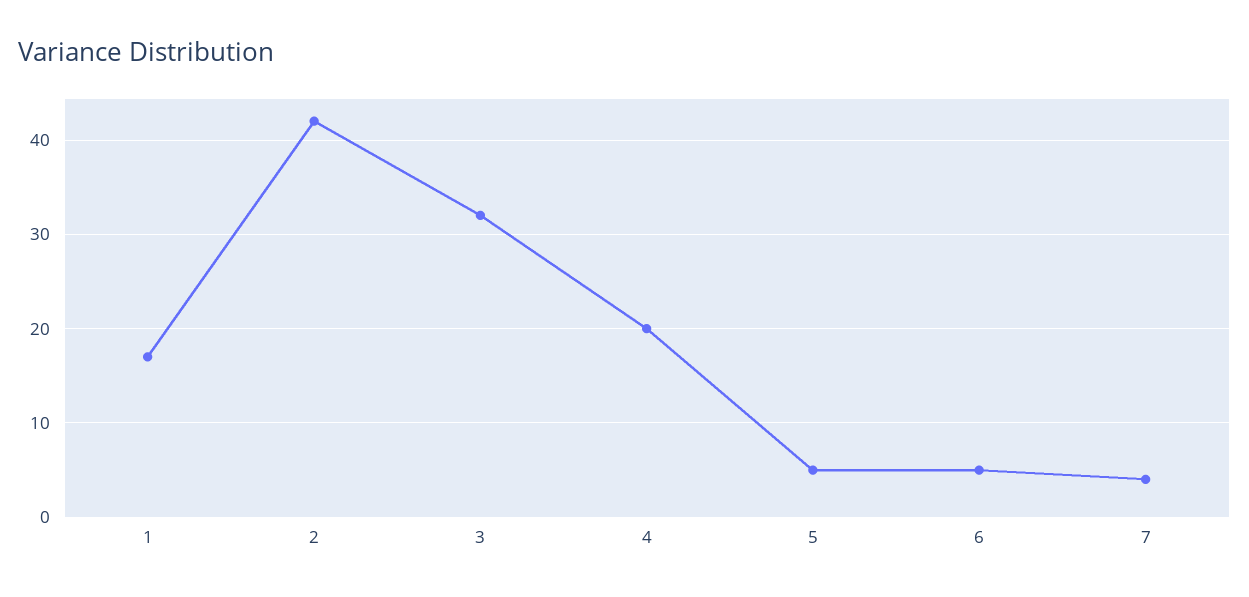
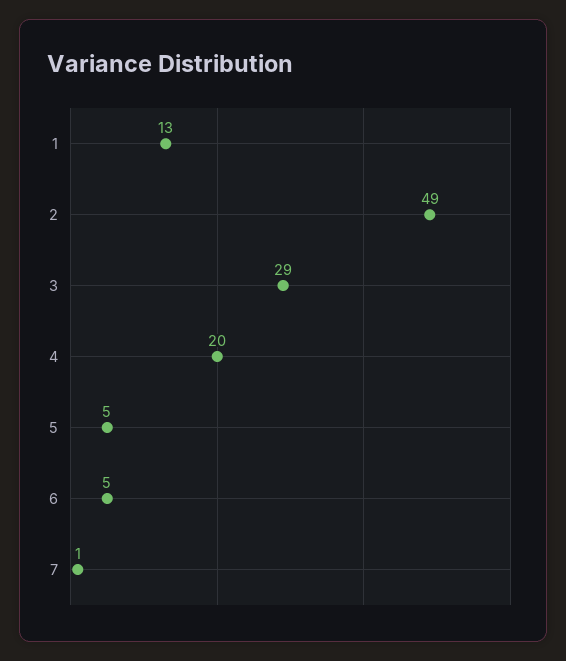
1: 17 -> 13
2: 42 -> 49
3: 32 -> 29
7: 4 -> 1

